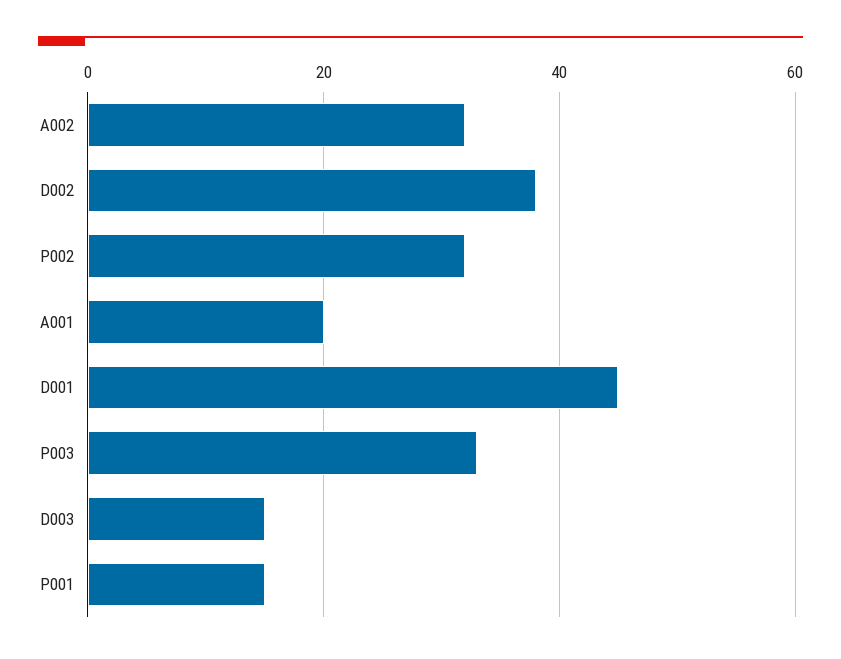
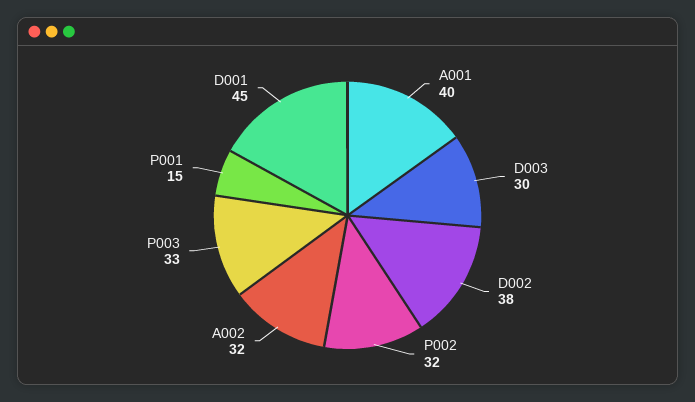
A001: 20 -> 40
D003: 15 -> 30

